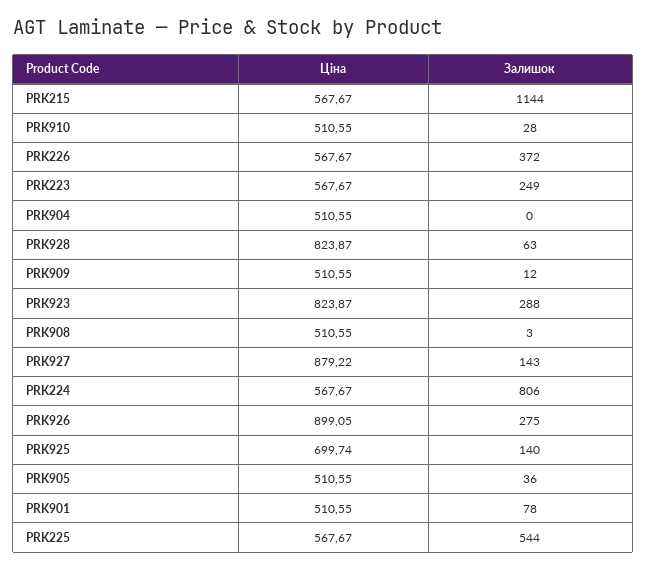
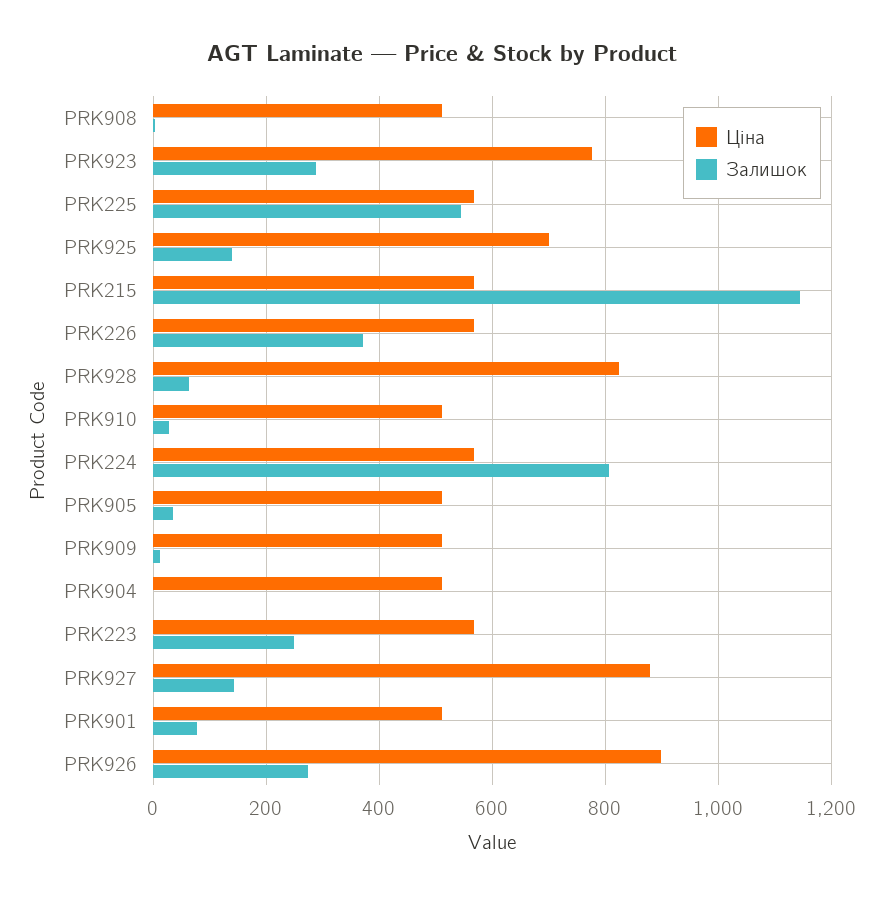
Ціна, PRK923: 823.87 -> 780

